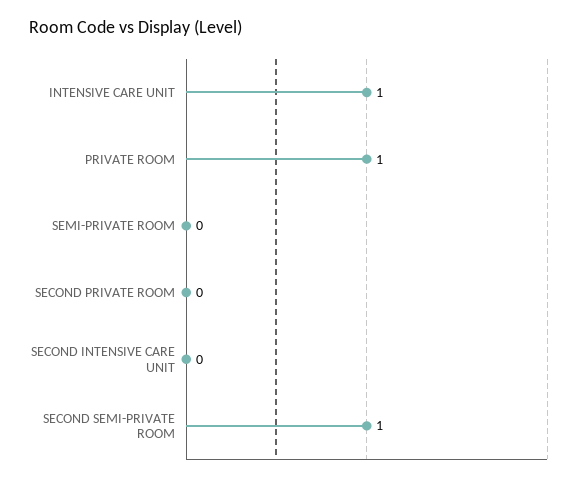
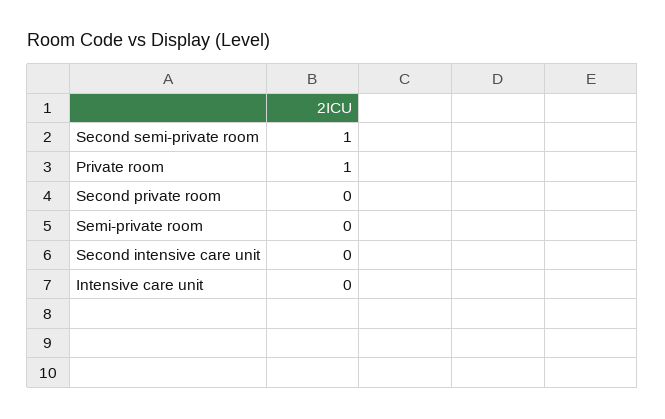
INTENSIVE CARE UNIT: 1 -> 0

